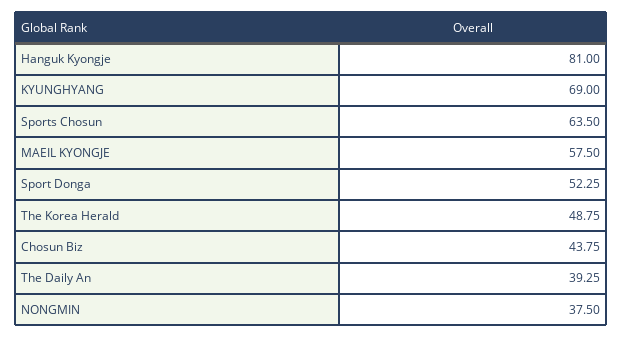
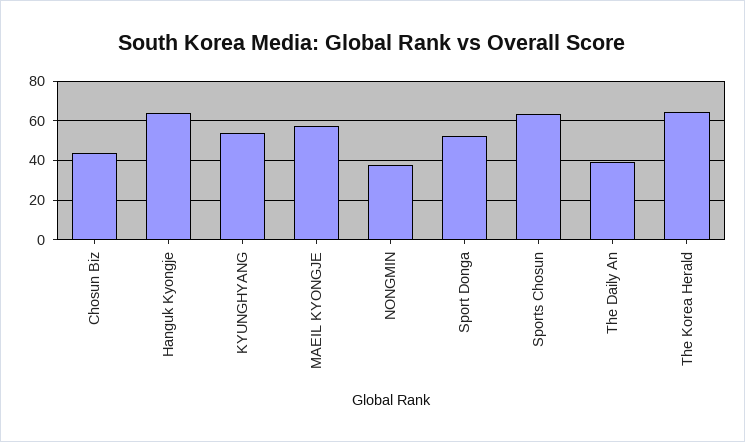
Hanguk Kyongje: 81 -> 65
KYUNGHYANG: 69 -> 55
The Korea Herald: 48.75 -> 65

